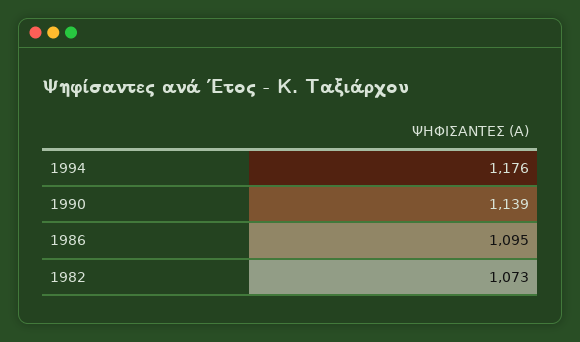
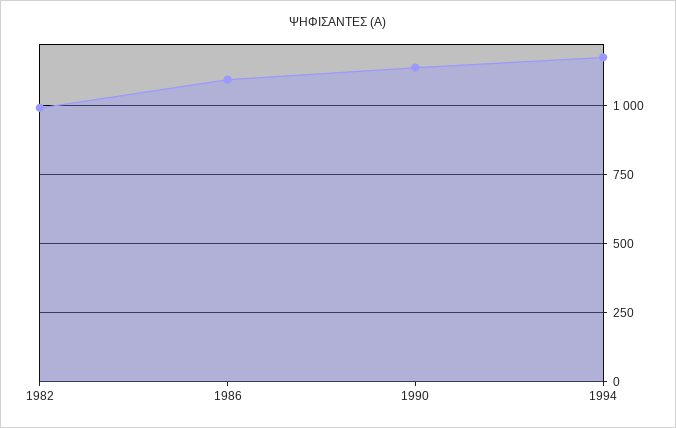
1982: 1073 -> 1000

